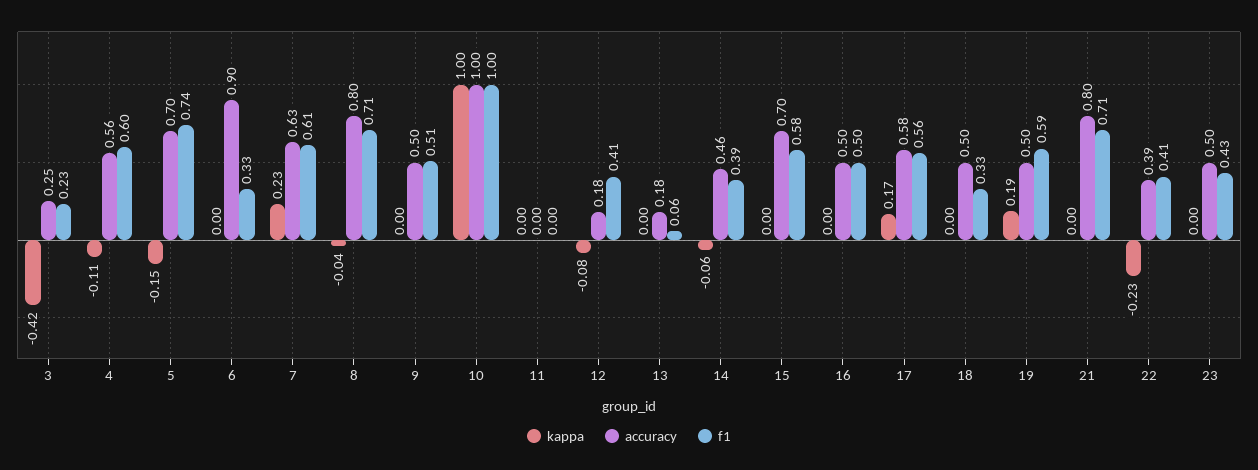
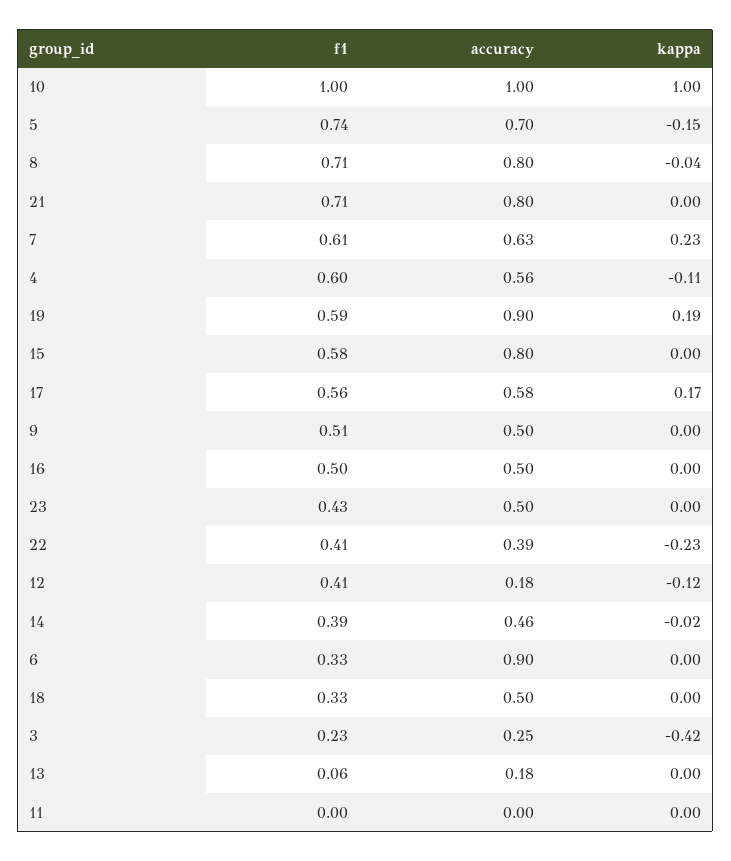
kappa, 12: -0.08 -> -0.12
kappa, 14: -0.06 -> -0.02
accuracy, 15: 0.7 -> 0.8
accuracy, 19: 0.5 -> 0.9

